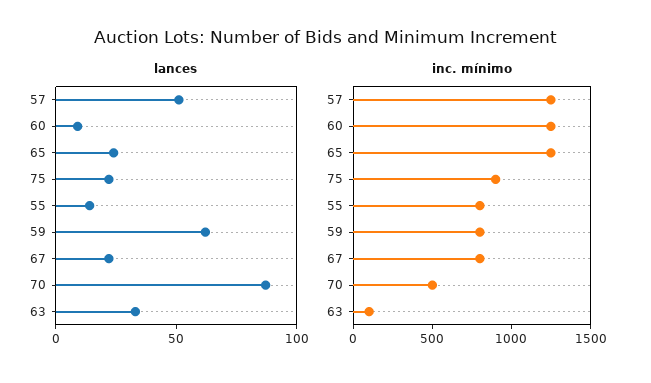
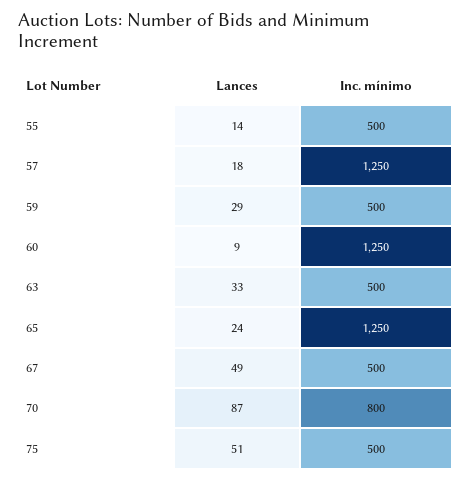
lances, 57: 50 -> 18
lances, 75: 20 -> 51
lances, 59: 60 -> 29
lances, 67: 20 -> 49
inc. mínimo, 75: 900 -> 500
inc. mínimo, 55: 800 -> 500
inc. mínimo, 59: 800 -> 500
inc. mínimo, 67: 800 -> 500
inc. mínimo, 70: 500 -> 800
inc. mínimo, 63: 100 -> 500

